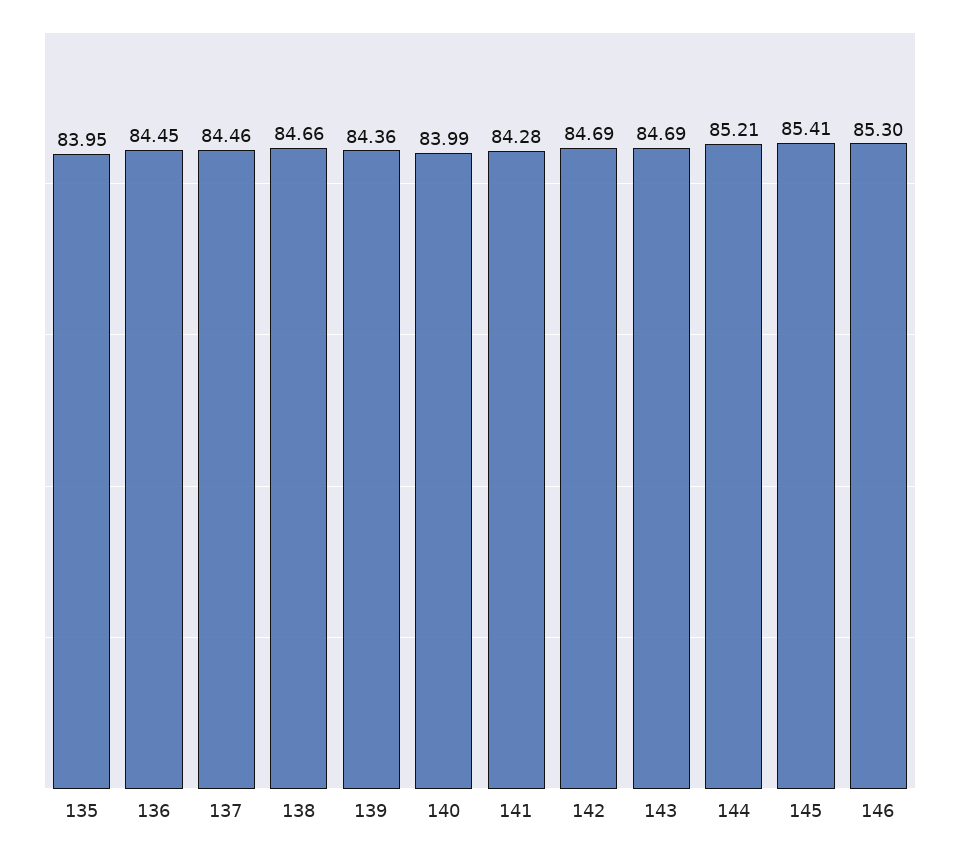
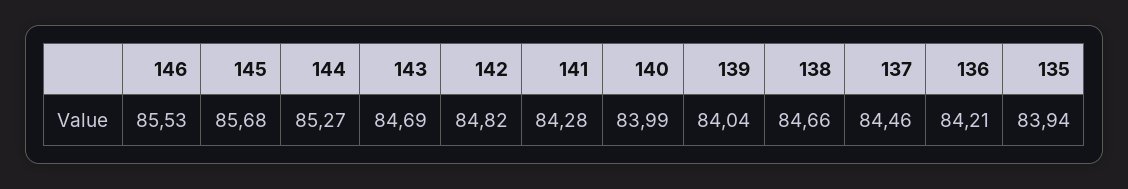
135: 83.95 -> 83.94
136: 84.45 -> 84.21
139: 84.36 -> 84.04
142: 84.69 -> 84.82
144: 85.21 -> 85.27
145: 85.41 -> 85.68
146: 85.3 -> 85.53

